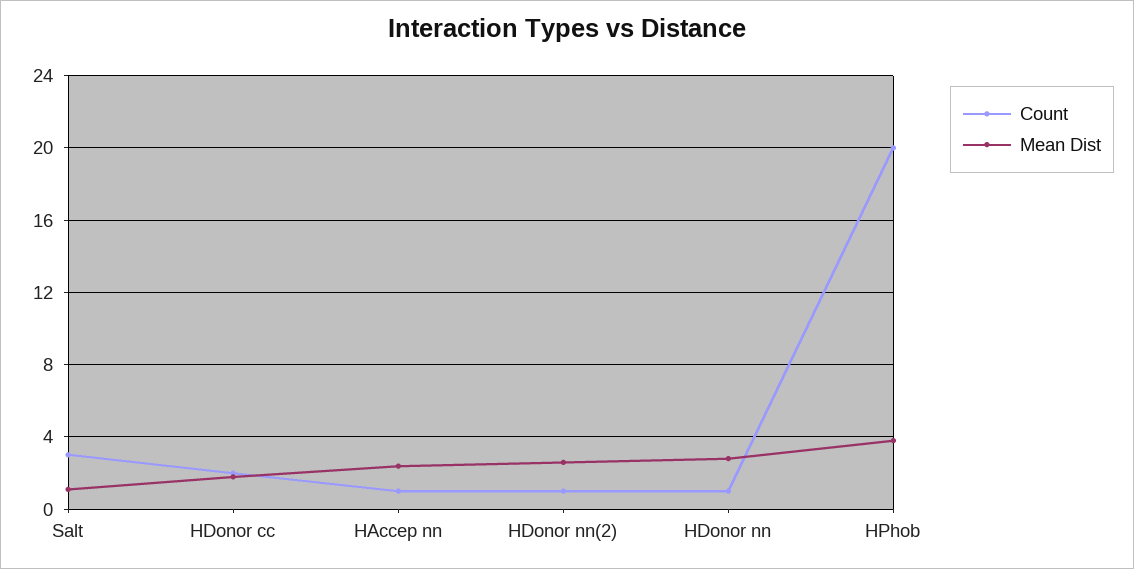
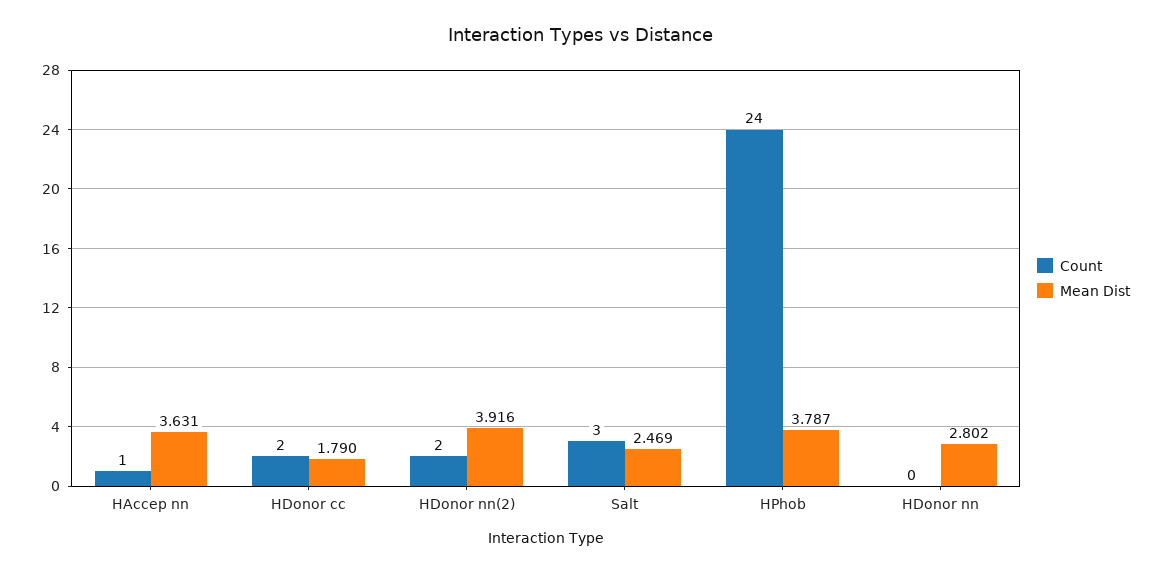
Mean Dist, Salt: 1 -> 2.469
Mean Dist, HAccep nn: 2.5 -> 3.631
Count, HDonor nn(2): 1 -> 2
Mean Dist, HDonor nn(2): 2.5 -> 3.916
Count, HDonor nn: 1 -> 0
Count, HPhob: 20 -> 24

